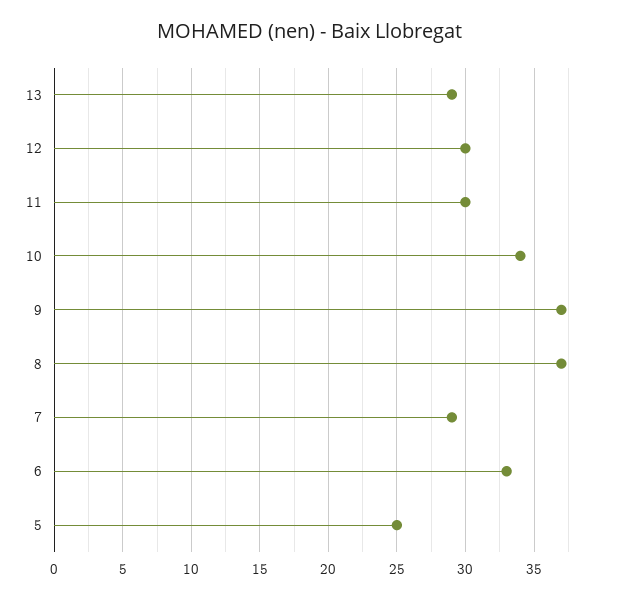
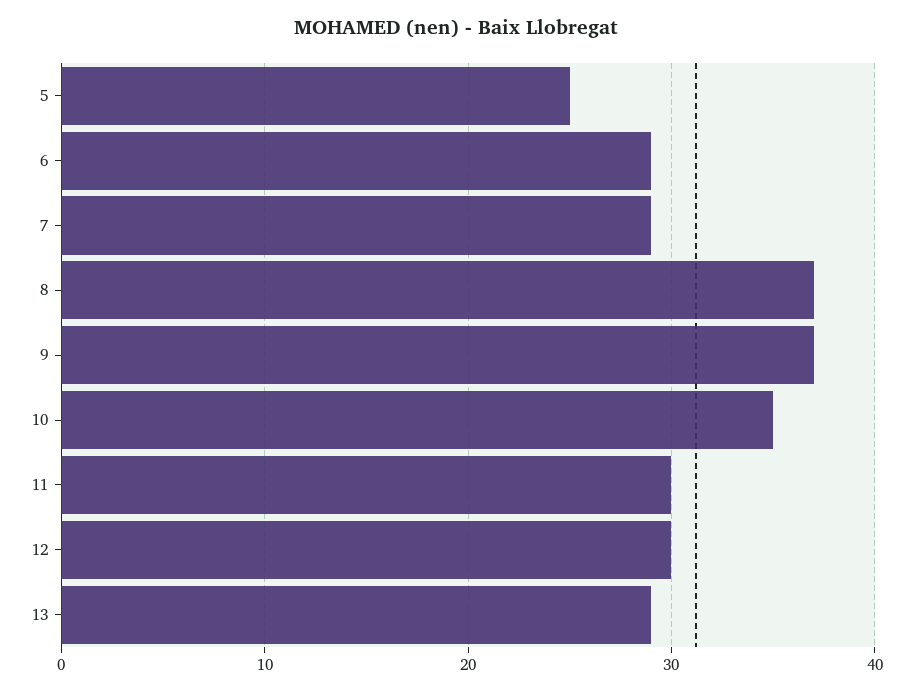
10: 34 -> 35
6: 33 -> 29

